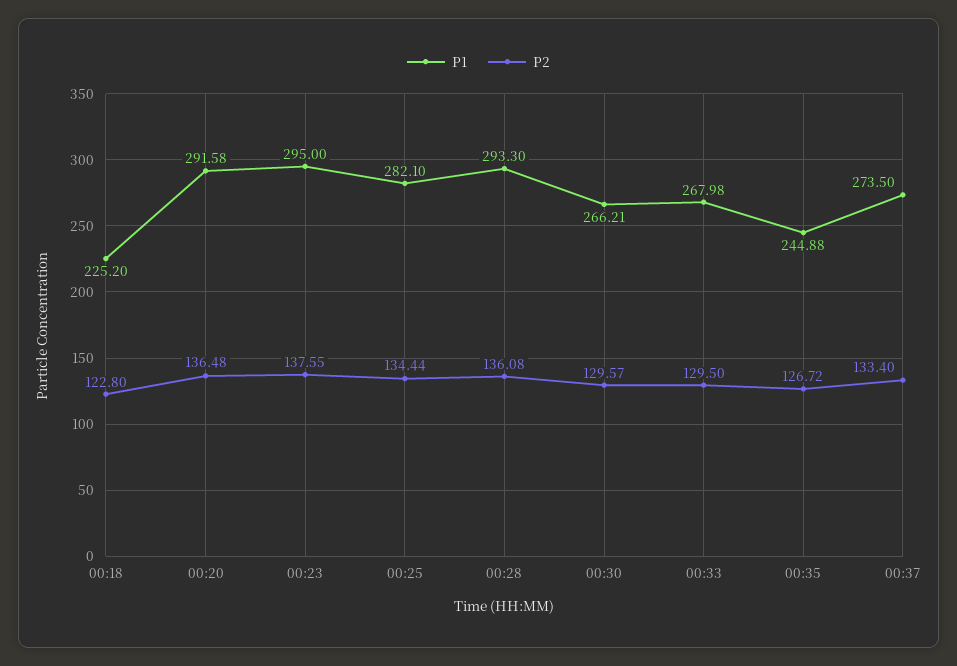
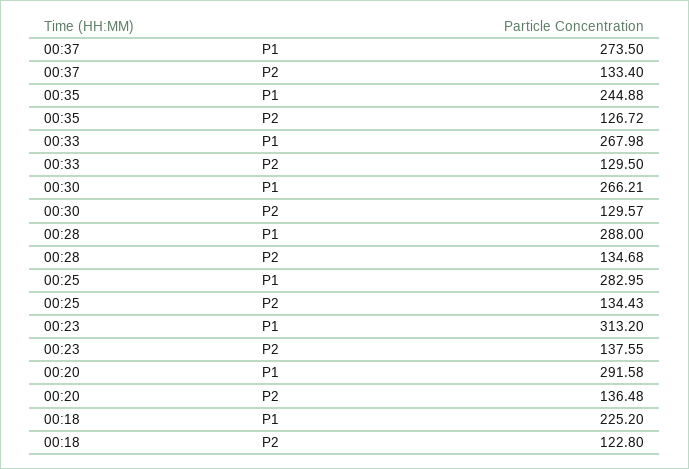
P1, 00:23: 295 -> 313.2
P1, 00:25: 282.1 -> 282.95
P2, 00:25: 134.44 -> 134.43
P1, 00:28: 293.3 -> 288
P2, 00:28: 136.08 -> 134.68

